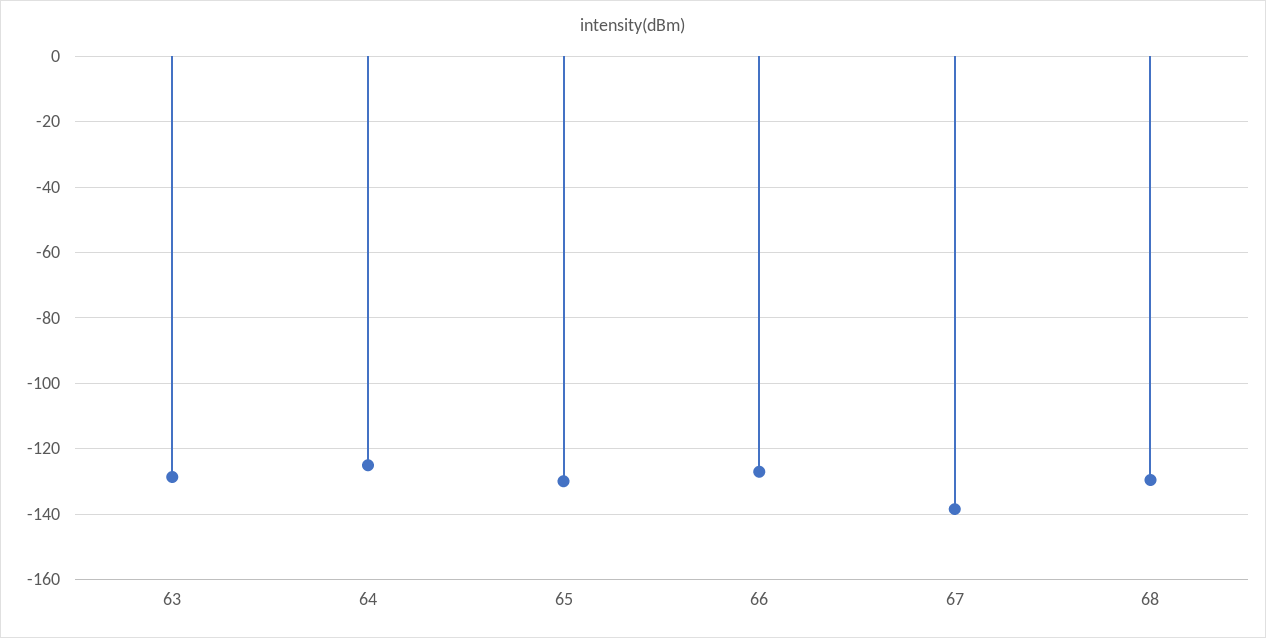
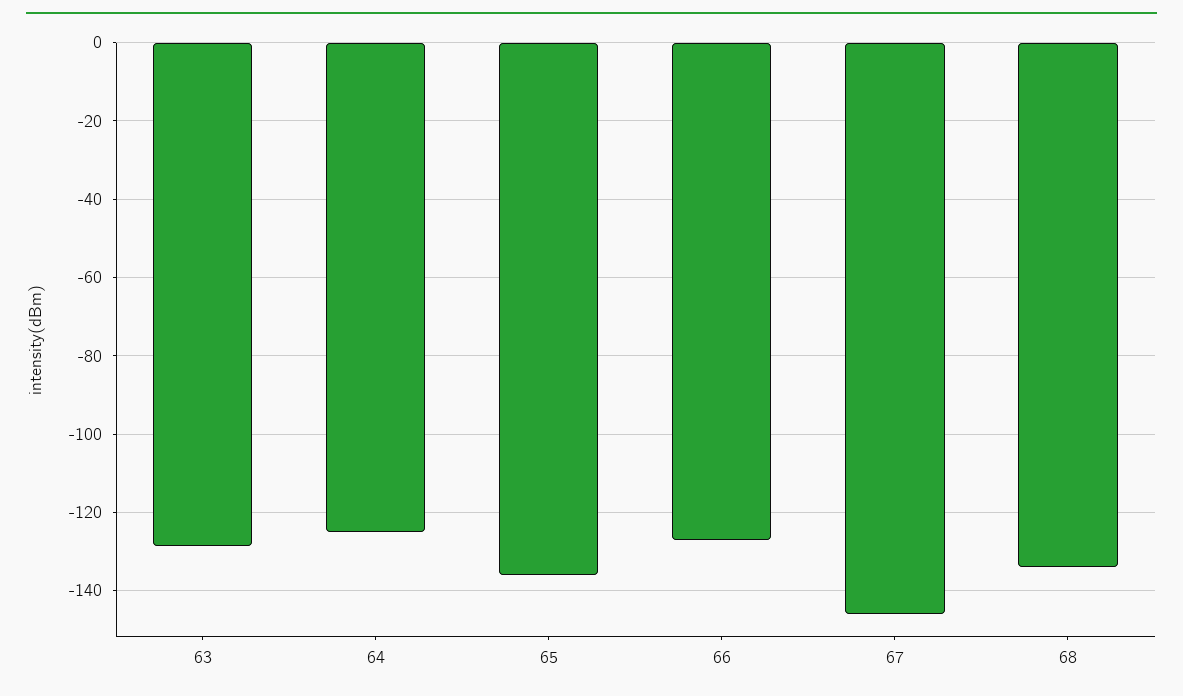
65: -130 -> -136
67: -138 -> -146
68: -130 -> -134

